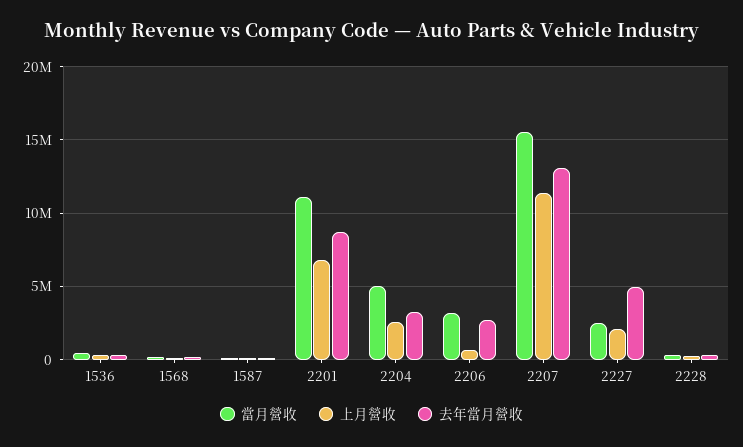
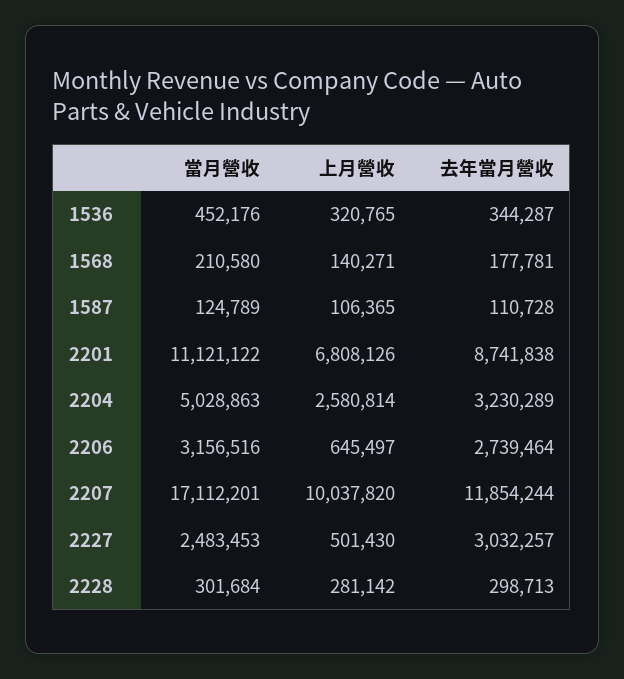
當月營收, 2207: 15500000 -> 17112201
上月營收, 2207: 11500000 -> 10037820
去年當月營收, 2207: 13000000 -> 11854244
上月營收, 2227: 2000000 -> 501430
去年當月營收, 2227: 5000000 -> 3032257

